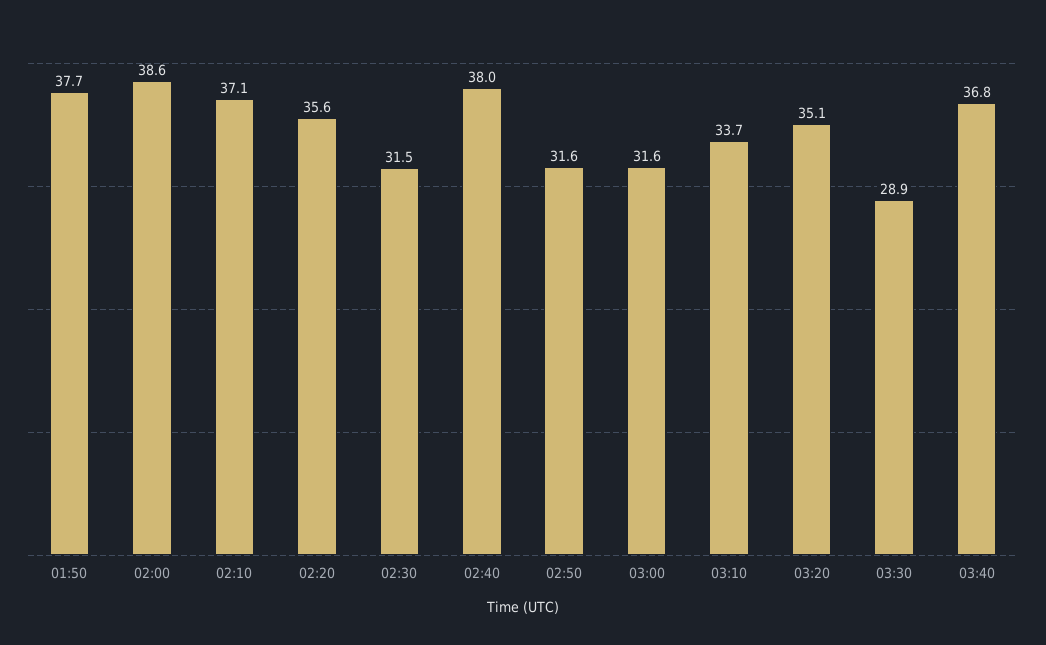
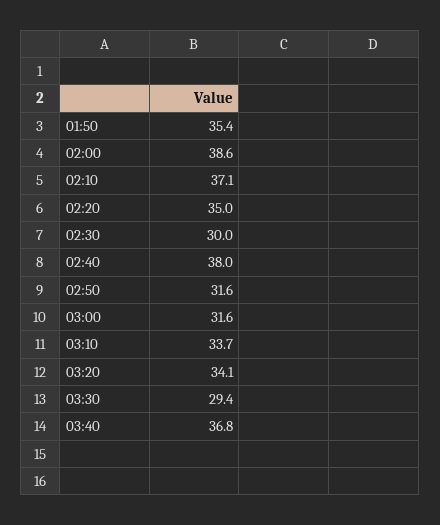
01:50: 37.7 -> 35.4
02:20: 35.6 -> 35
02:30: 31.5 -> 30
03:20: 35.1 -> 34.1
03:30: 28.9 -> 29.4

